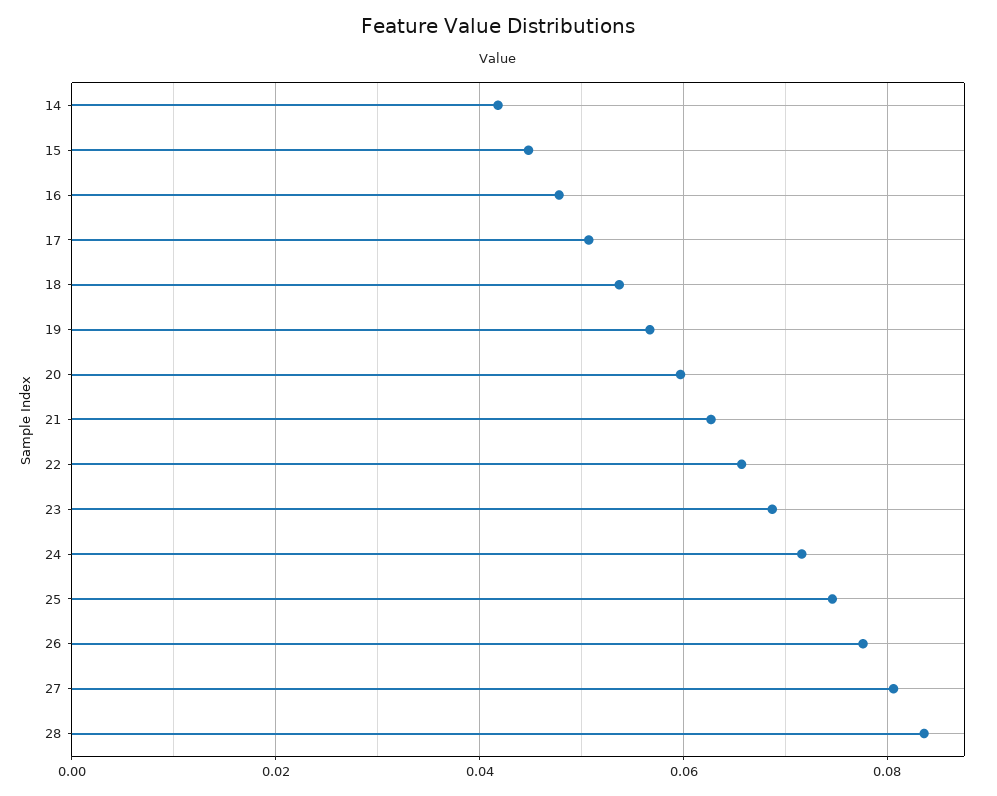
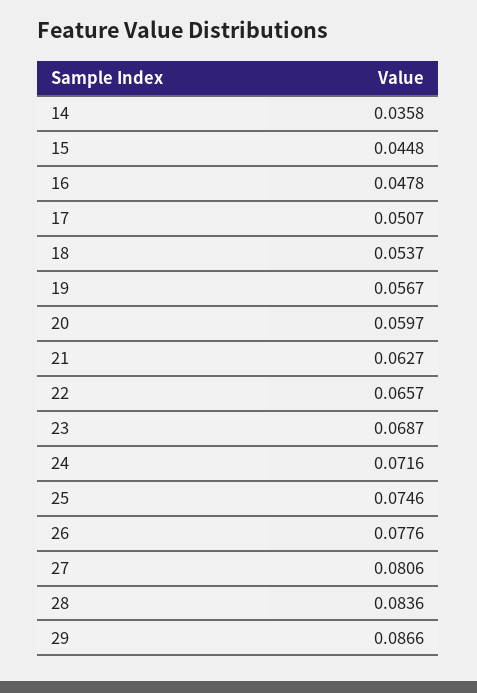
14: 0.042 -> 0.0358
29: none -> 0.0866

